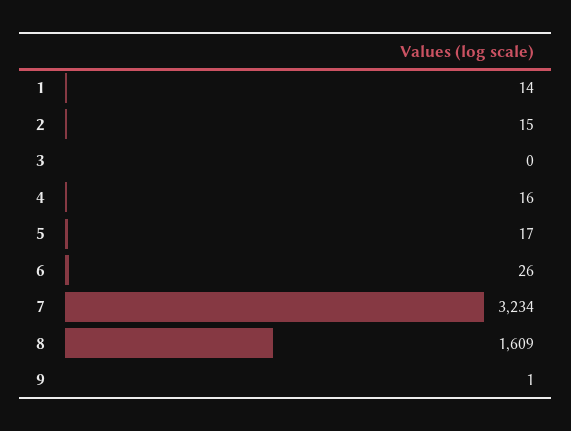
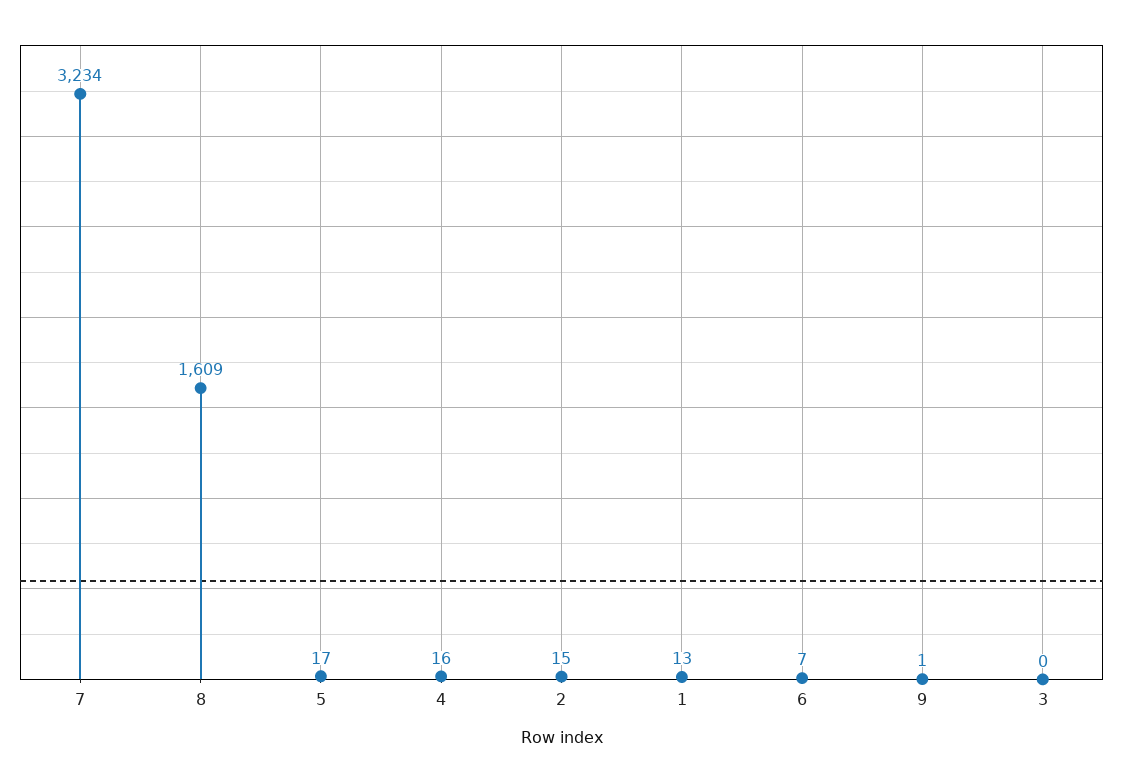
1: 14 -> 13
6: 26 -> 7

